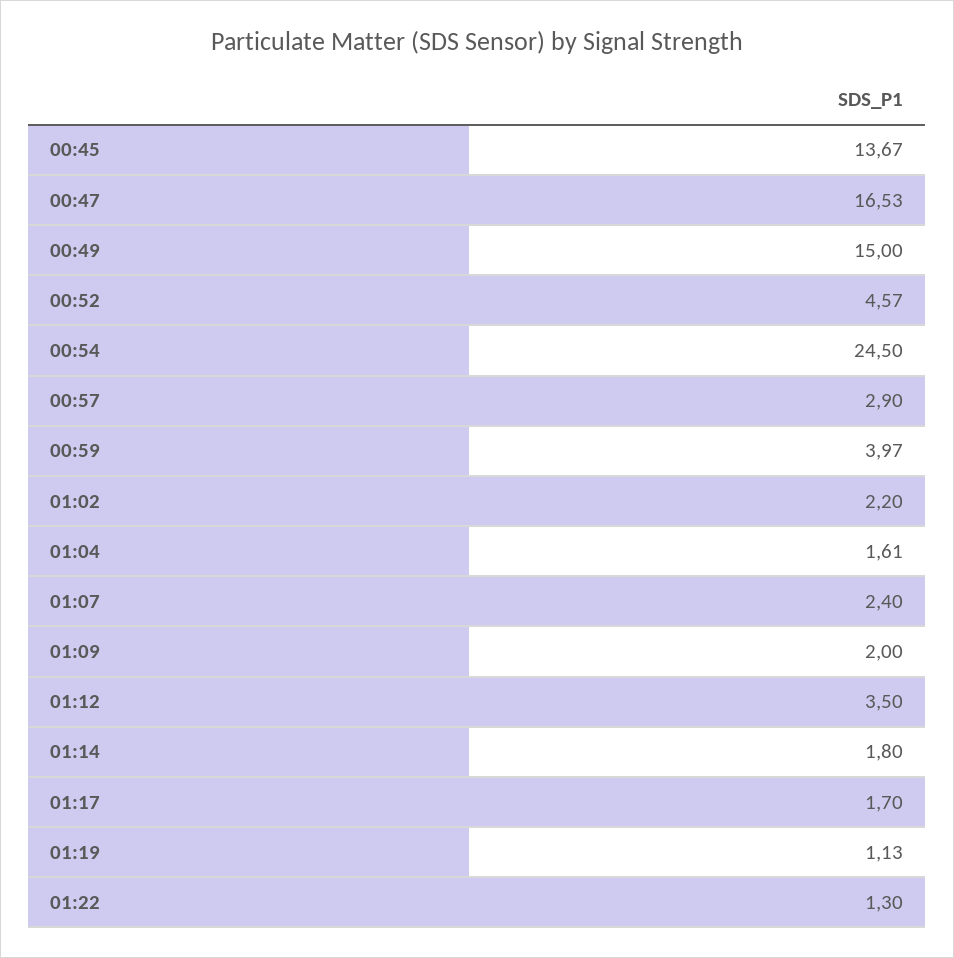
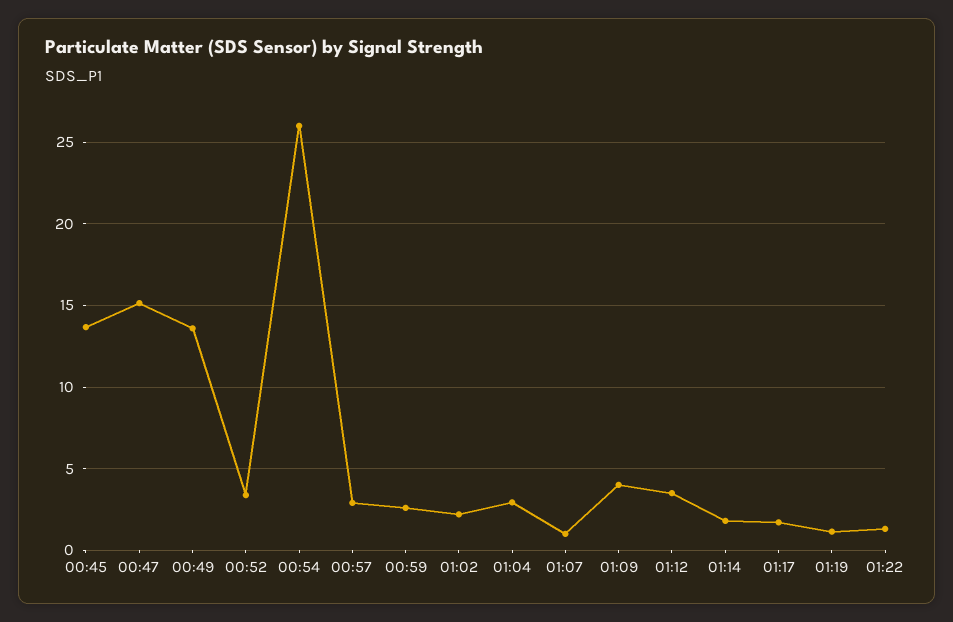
00:47: 16.53 -> 15
00:49: 15 -> 13.5
00:52: 4.57 -> 3.5
00:54: 24.5 -> 26
00:59: 3.97 -> 2.5
01:04: 1.61 -> 3
01:07: 2.4 -> 1
01:09: 2 -> 4

